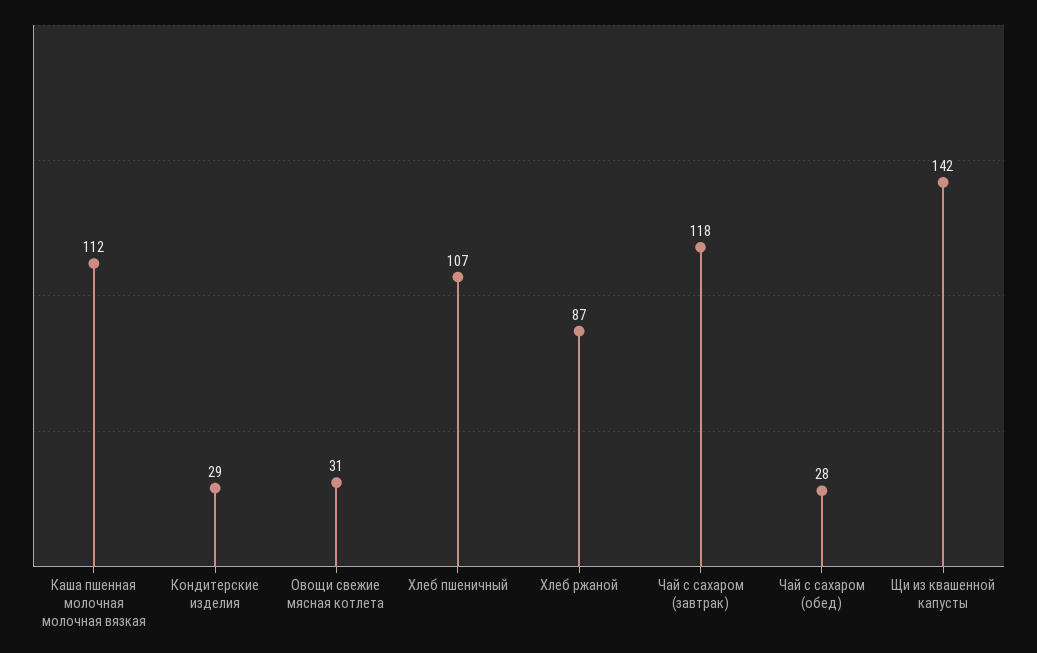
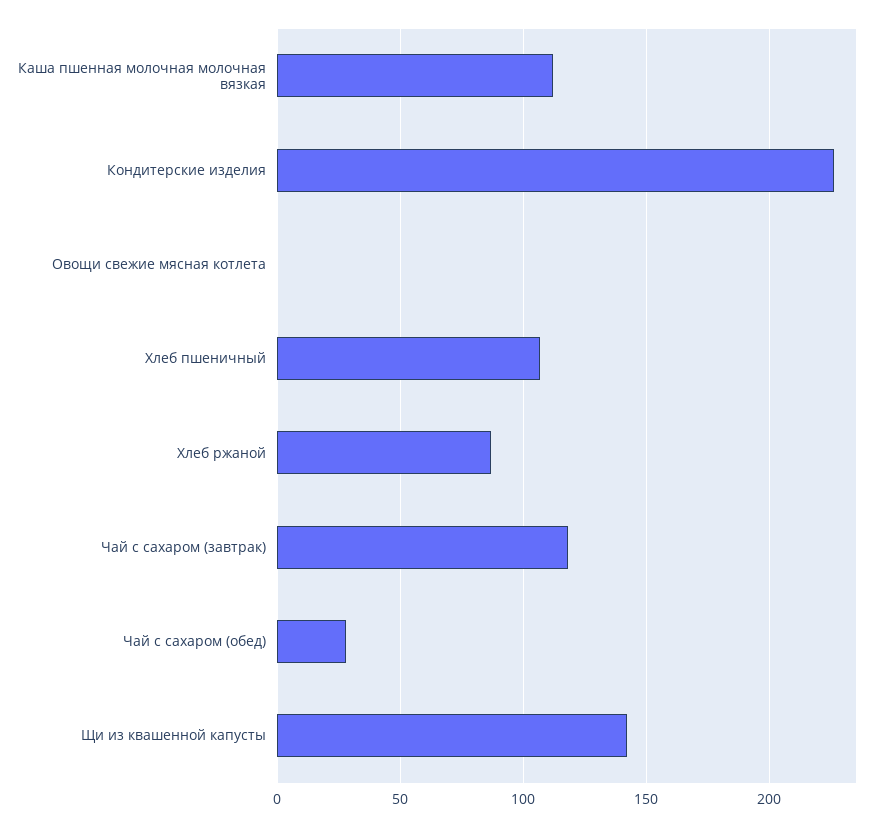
Кондитерские изделия: 29 -> 225
Овощи свежие мясная котлета: 31 -> 0

